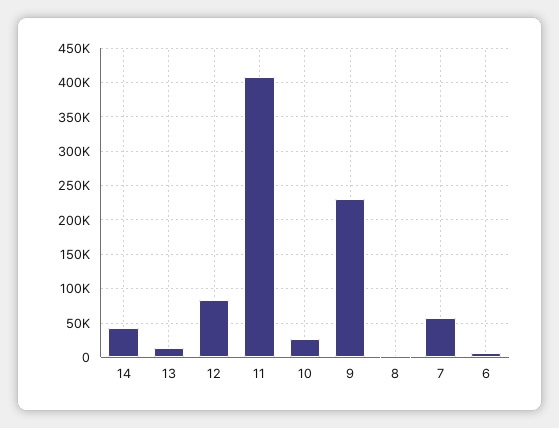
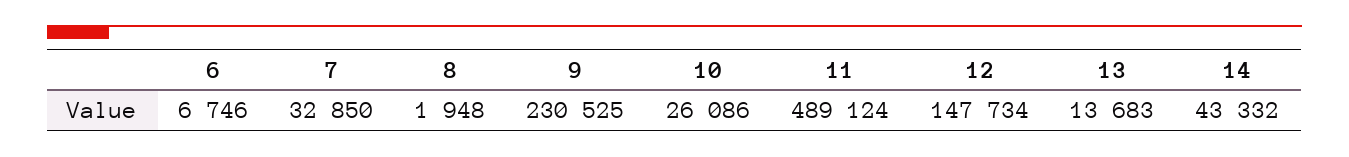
12: 80000 -> 147734
11: 410000 -> 489124
7: 60000 -> 32850

